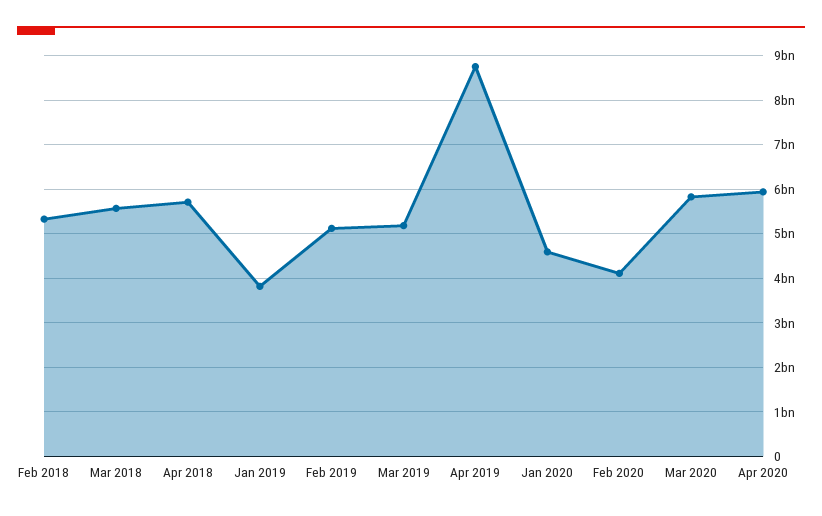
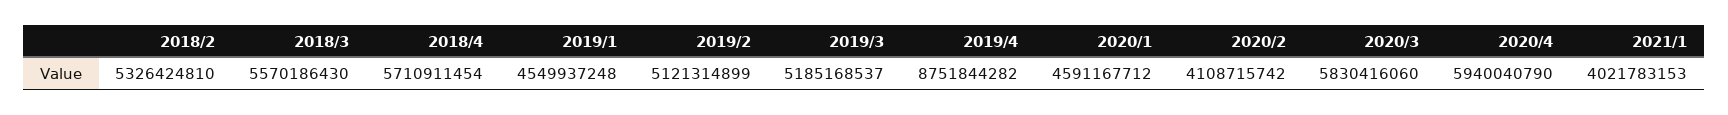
Jan 2019: 3800000000 -> 4549937248
2021/1: none -> 4021783153

